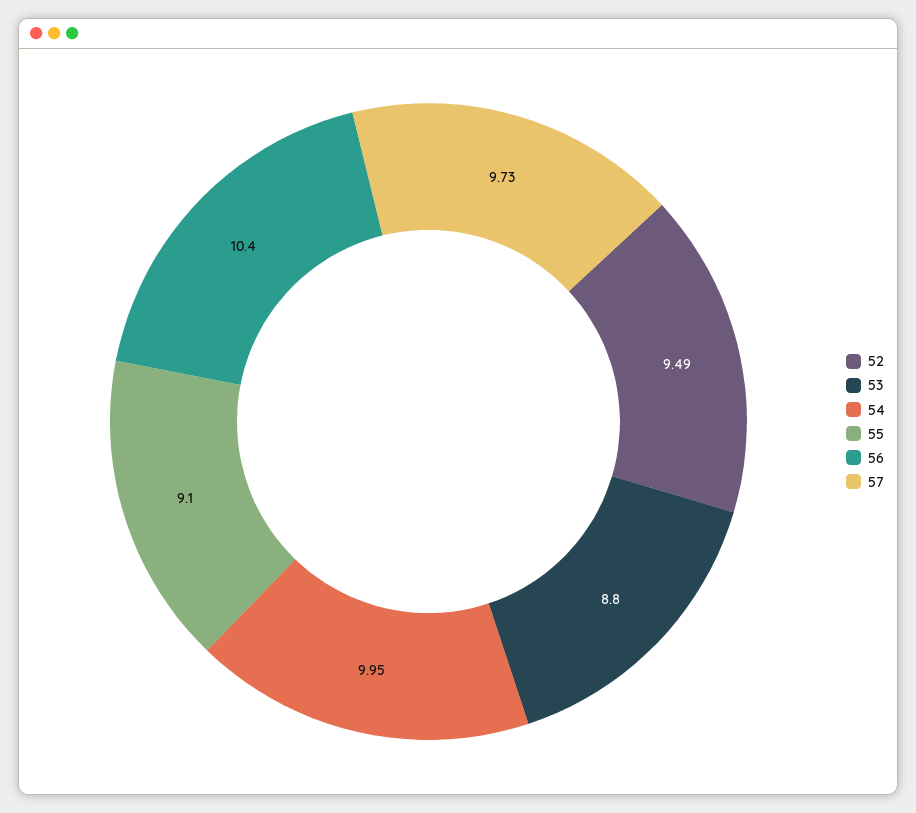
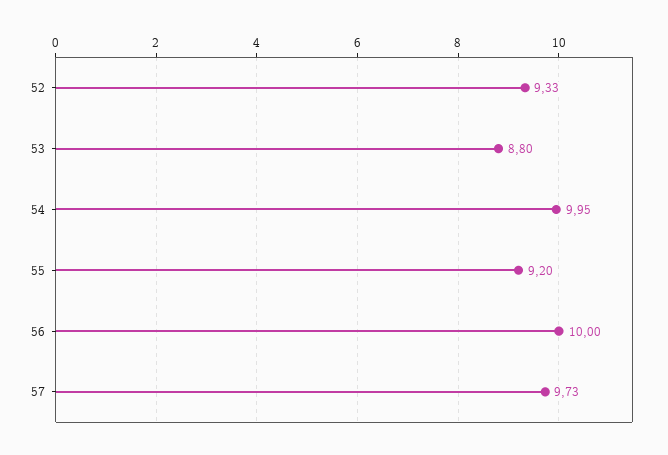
52: 9.49 -> 9.33
55: 9.1 -> 9.2
56: 10.4 -> 10

